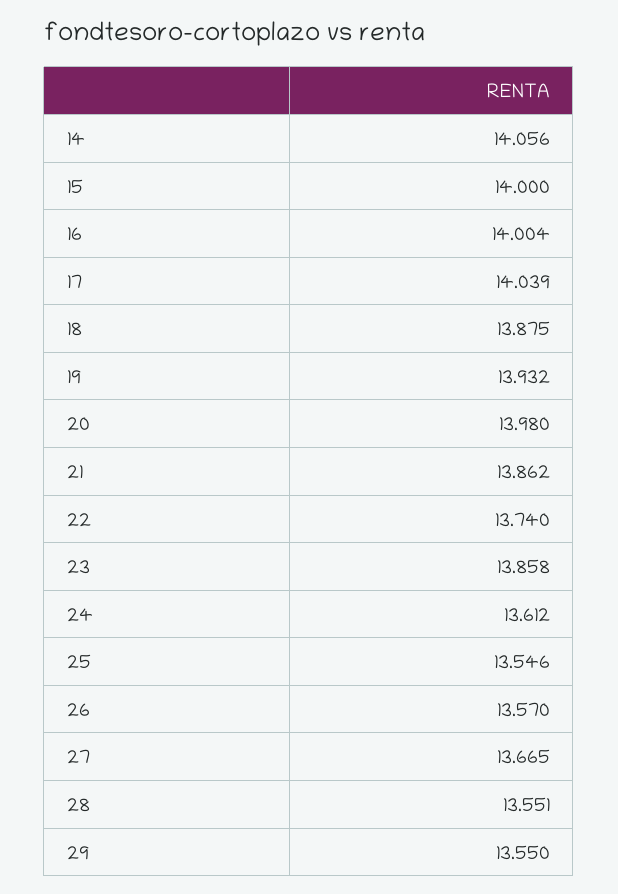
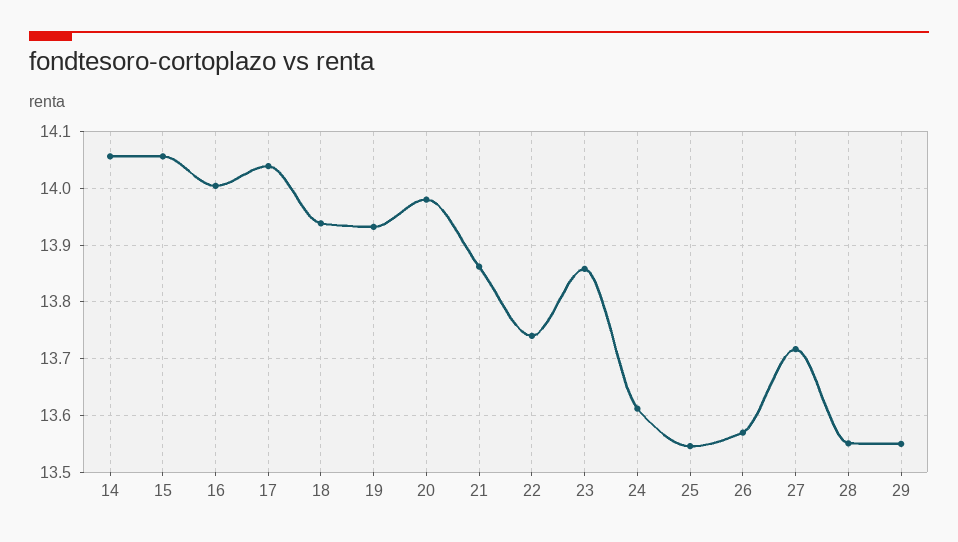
15: 14 -> 14.06
18: 13.875 -> 13.94
27: 13.665 -> 13.72

